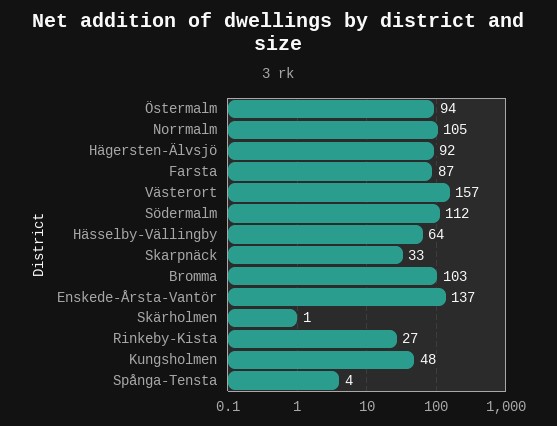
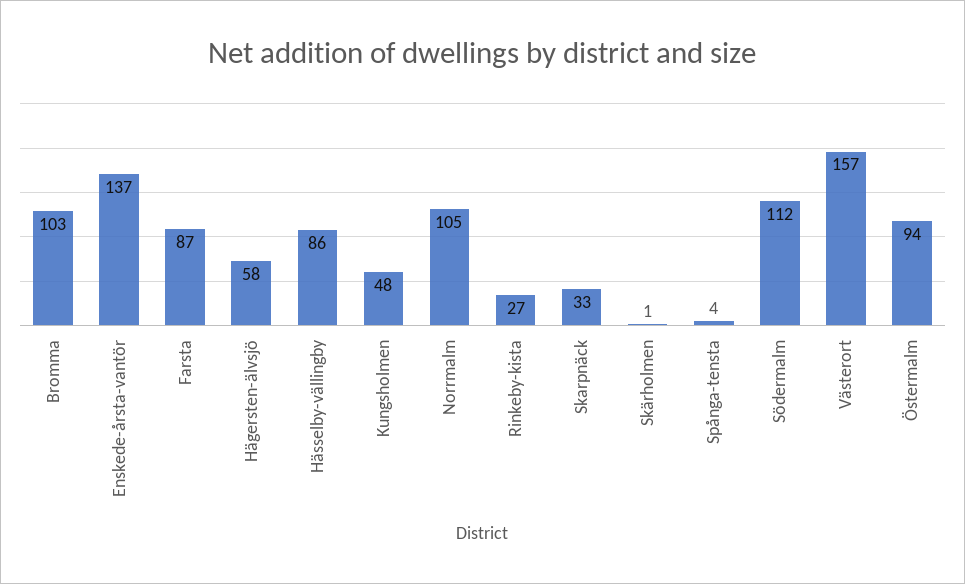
Hägersten-Älvsjö: 92 -> 58
Hässelby-Vällingby: 64 -> 86

